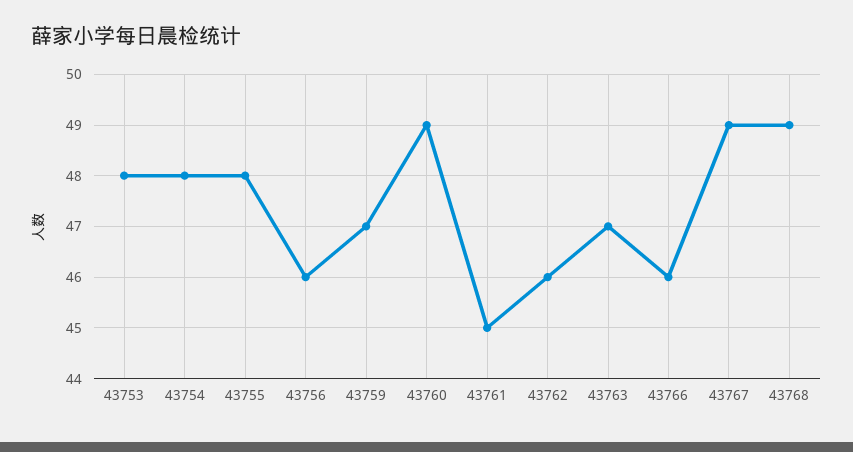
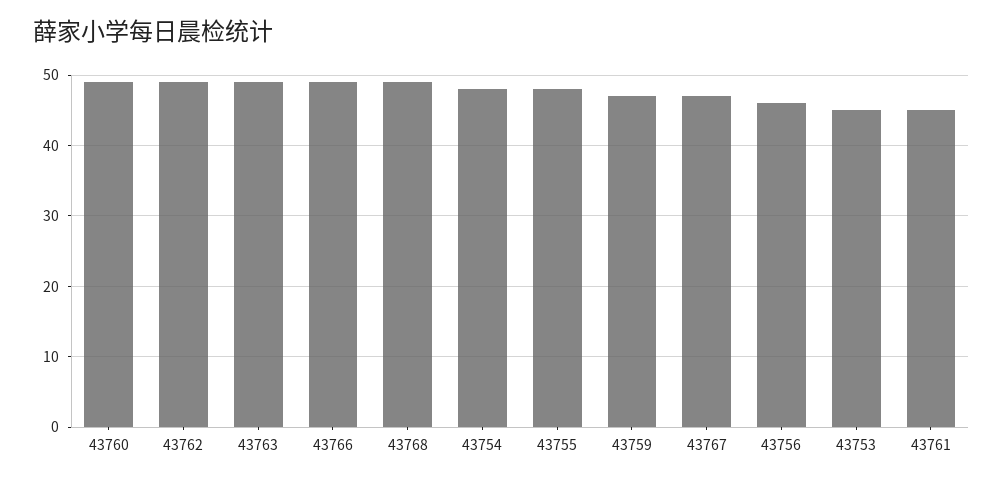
43753: 48 -> 45
43762: 46 -> 49
43763: 47 -> 49
43766: 46 -> 49
43767: 49 -> 47

